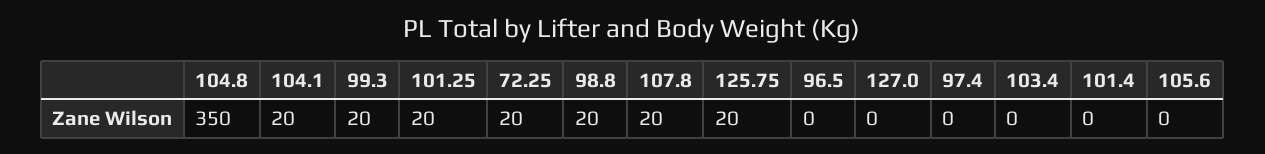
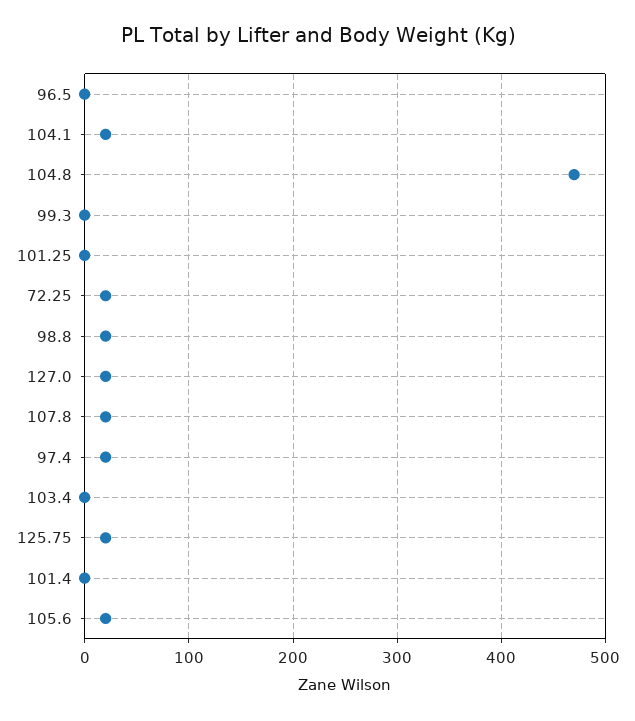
104.8: 350 -> 470
99.3: 20 -> 0
101.25: 20 -> 0
127.0: 0 -> 20
97.4: 0 -> 20
105.6: 0 -> 20

